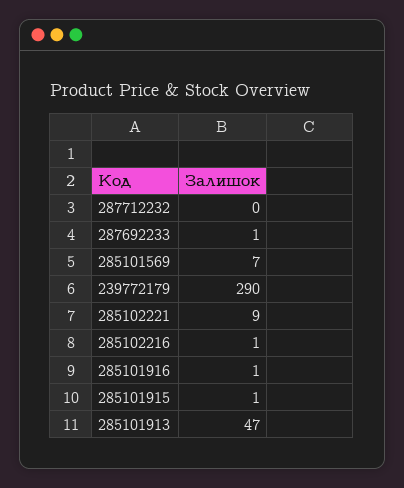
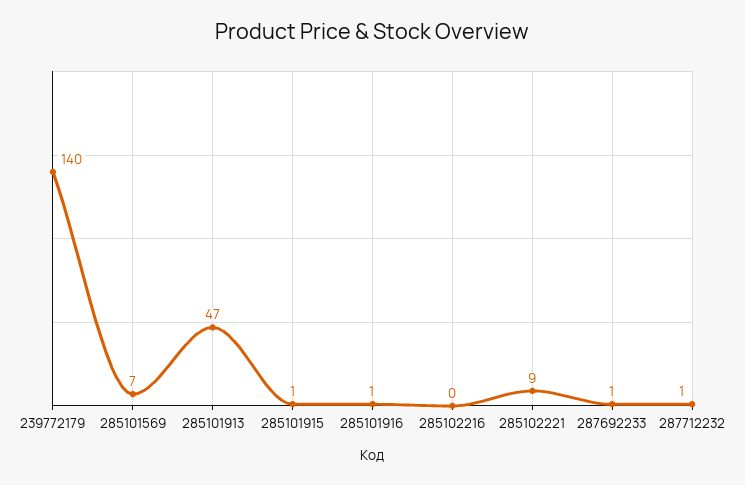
287712232: 0 -> 1
239772179: 290 -> 140
285102216: 1 -> 0

